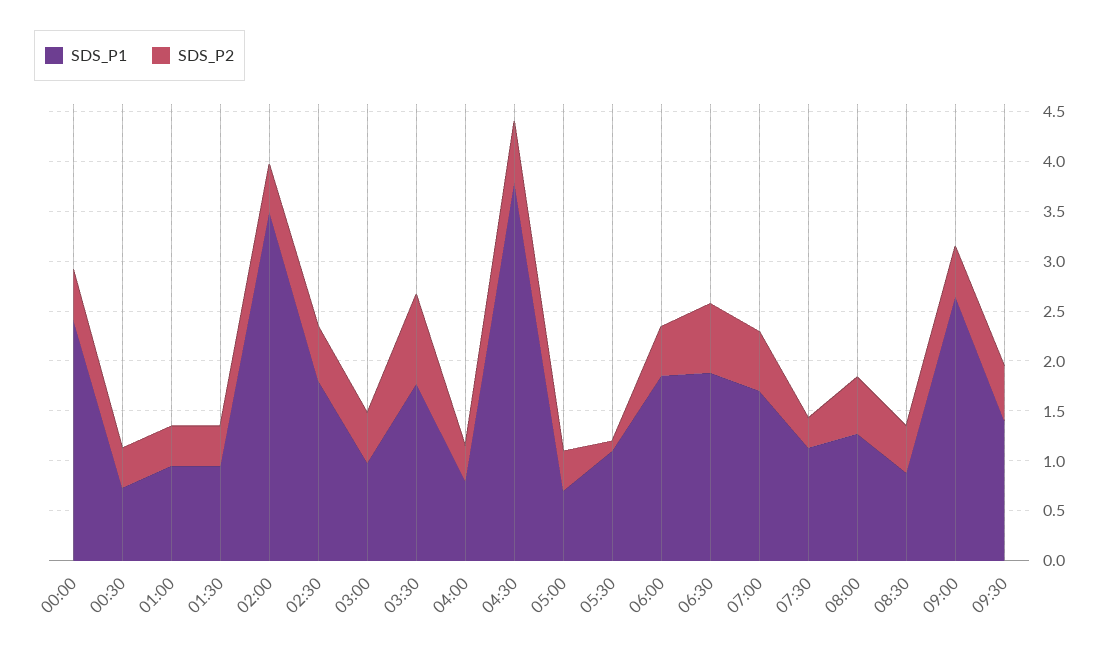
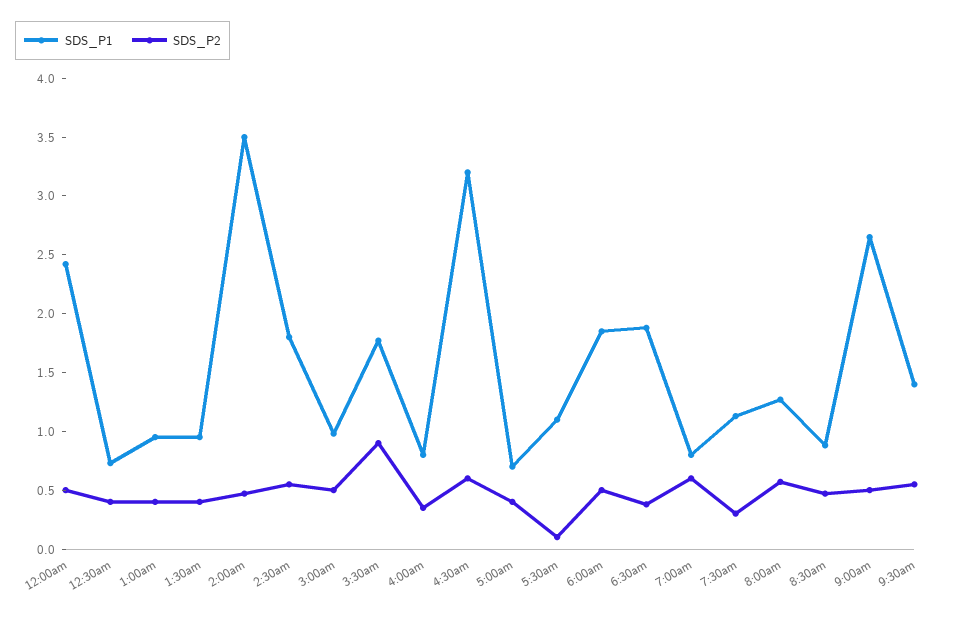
SDS_P1, 04:30: 3.8 -> 3.2
SDS_P2, 06:30: 0.7 -> 0.4
SDS_P1, 07:00: 1.7 -> 0.8

